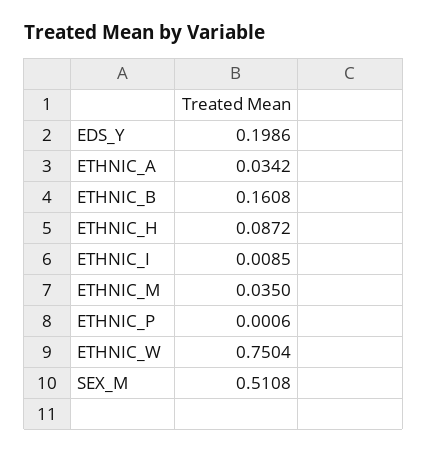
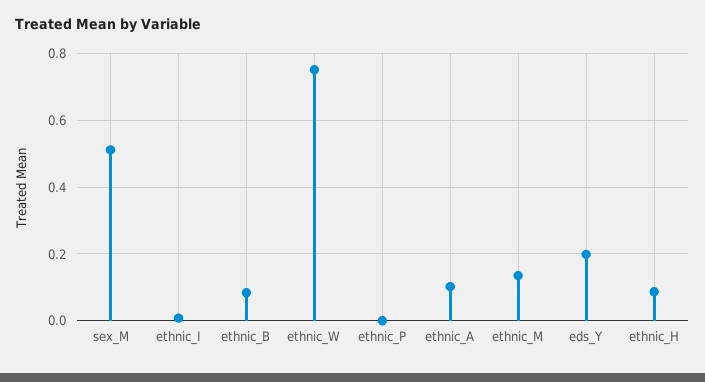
ETHNIC_A: 0.0342 -> 0.1
ETHNIC_B: 0.1608 -> 0.08
ETHNIC_M: 0.035 -> 0.14

